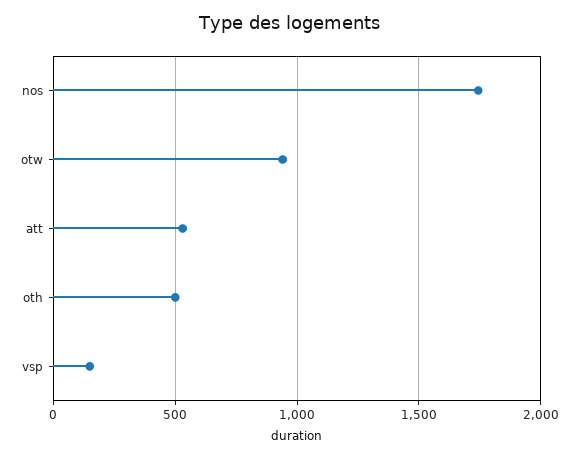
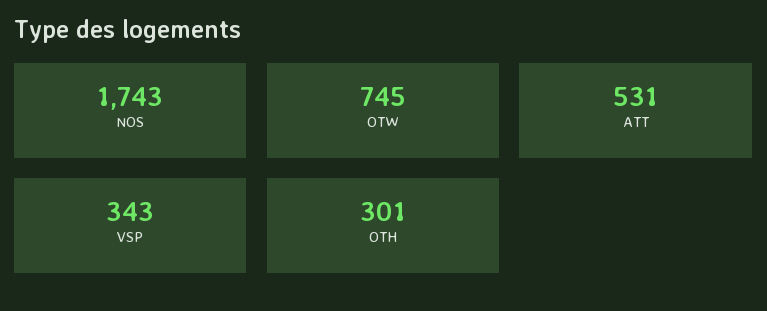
otw: 950 -> 745
oth: 500 -> 301
vsp: 150 -> 343

